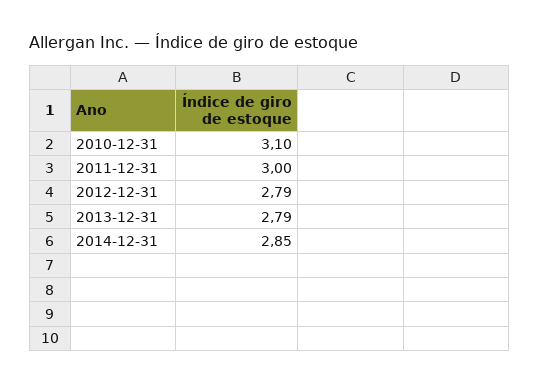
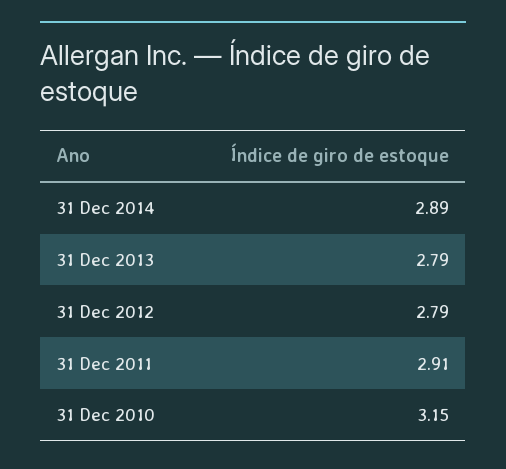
2010-12-31: 3.1 -> 3.15
2011-12-31: 3 -> 2.91
2014-12-31: 2.85 -> 2.89

